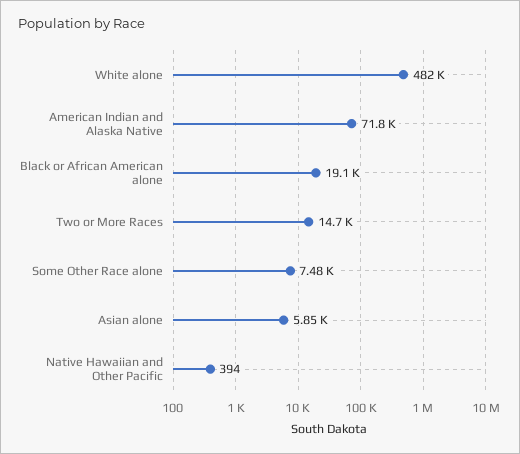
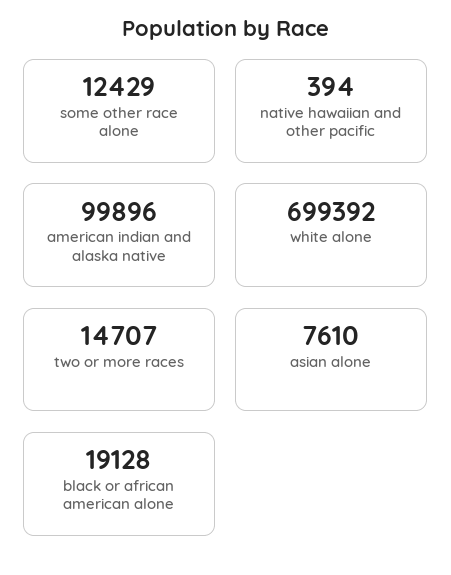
White alone: 482000 -> 699392
American Indian and Alaska Native: 71800 -> 99896
Some Other Race alone: 7480 -> 12429
Asian alone: 5850 -> 7610

